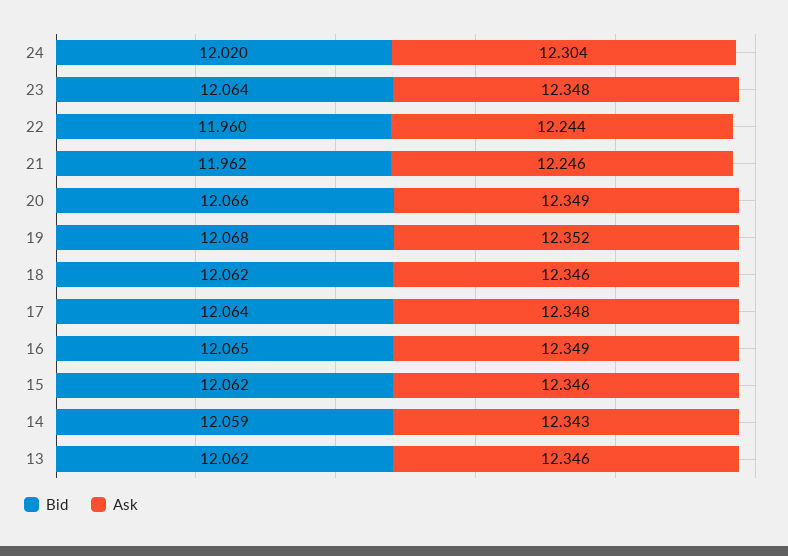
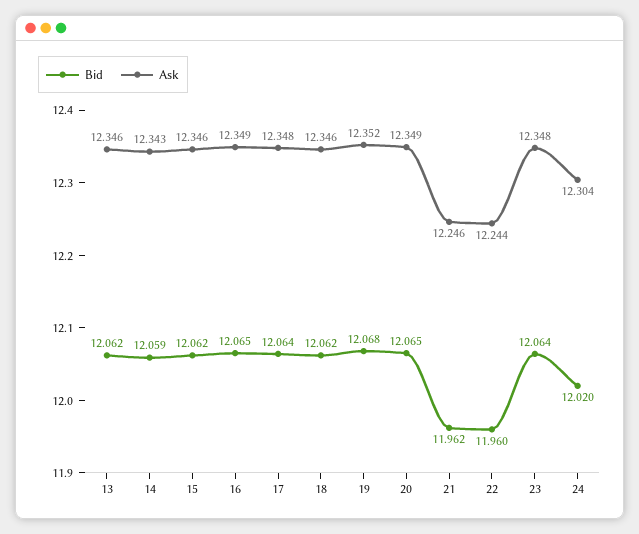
Bid, 20: 12.066 -> 12.065

